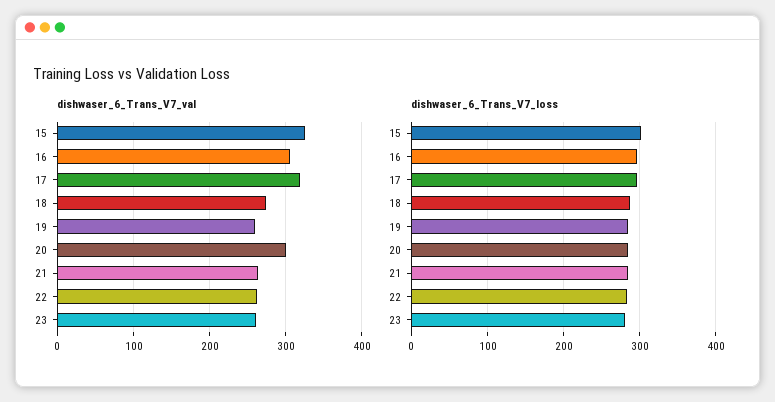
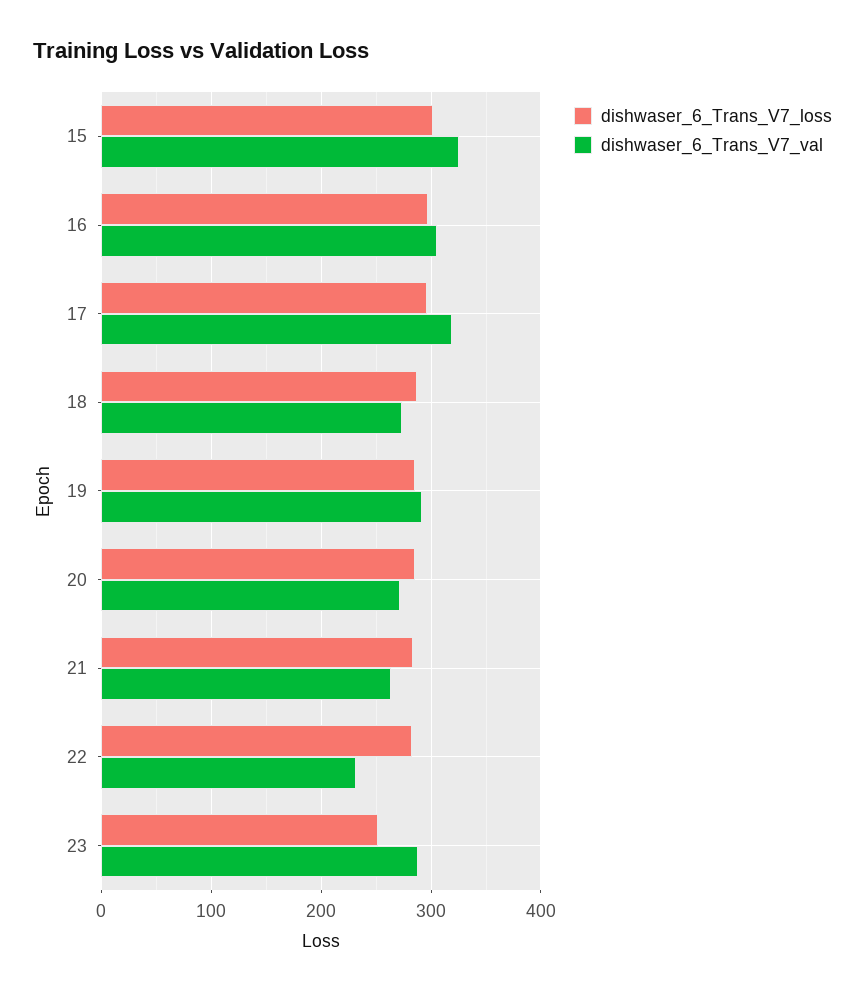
dishwaser_6_Trans_V7_val, 19: 260 -> 290
dishwaser_6_Trans_V7_val, 20: 300 -> 270
dishwaser_6_Trans_V7_val, 22: 260 -> 230
dishwaser_6_Trans_V7_val, 23: 260 -> 290
dishwaser_6_Trans_V7_loss, 23: 280 -> 250

